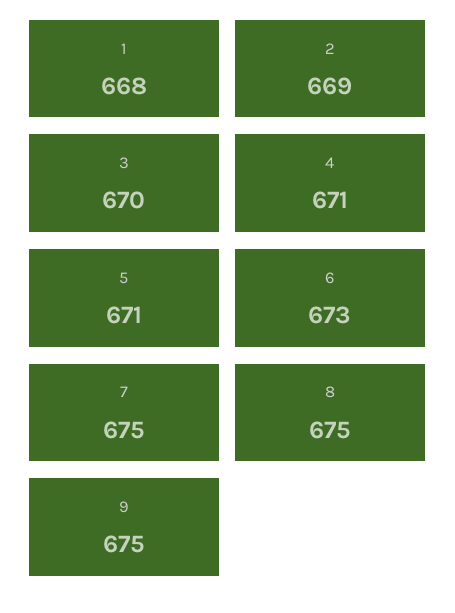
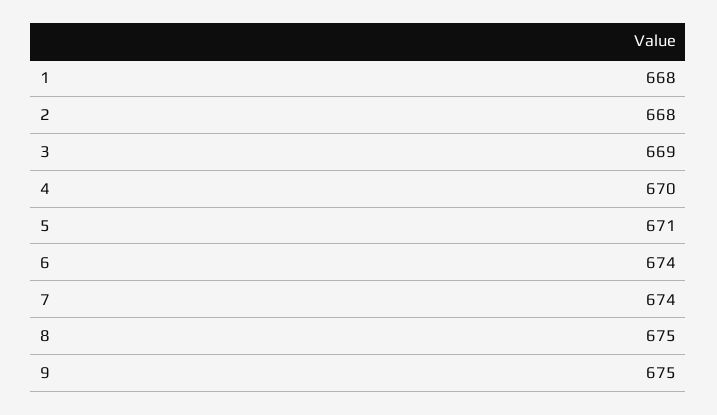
2: 669 -> 668
3: 670 -> 669
4: 671 -> 670
6: 673 -> 674
7: 675 -> 674

